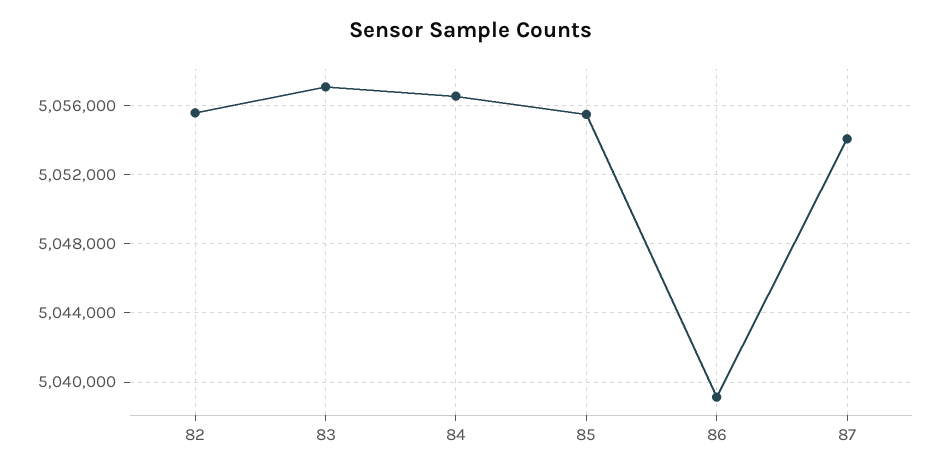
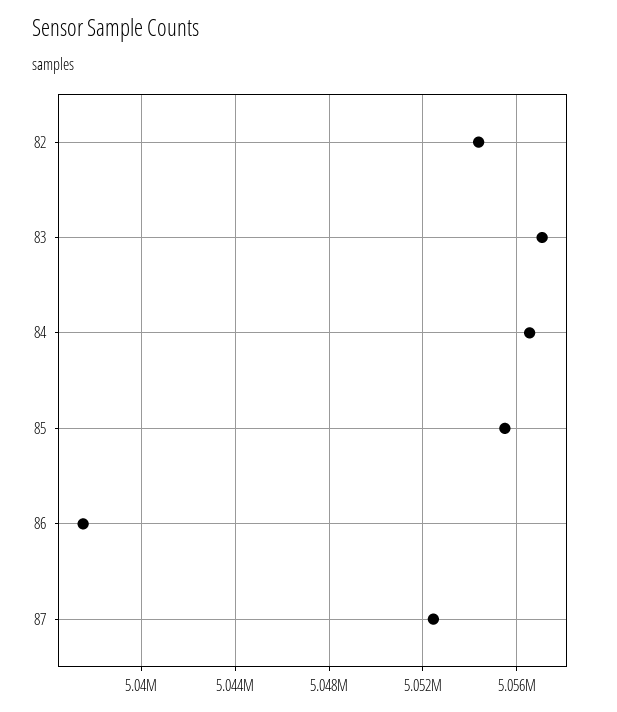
82: 5055500 -> 5054500
86: 5039000 -> 5037500
87: 5054000 -> 5052500

